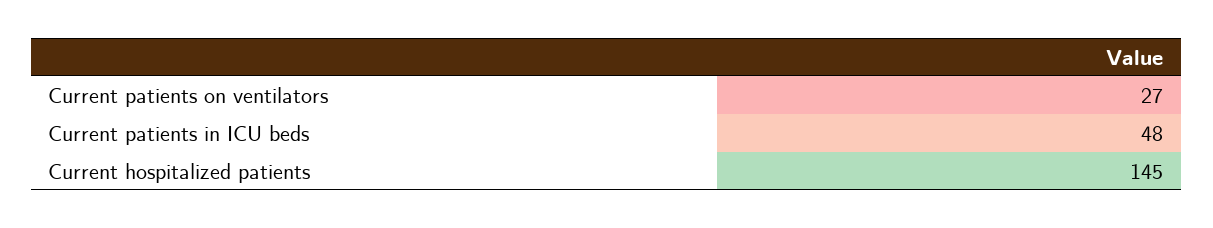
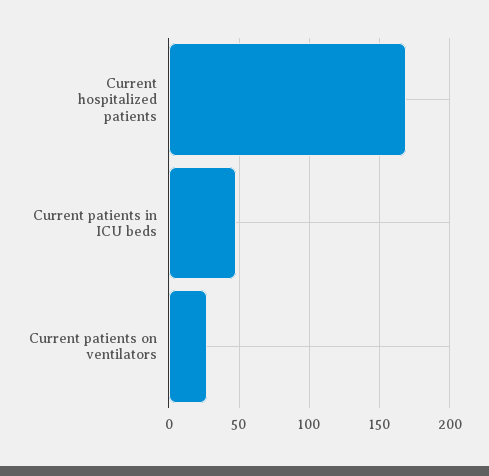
Current hospitalized patients: 145 -> 170

